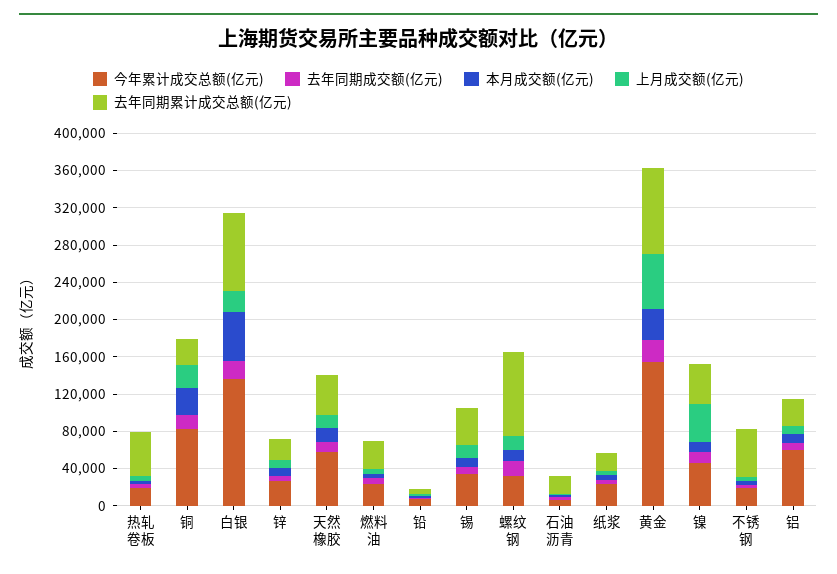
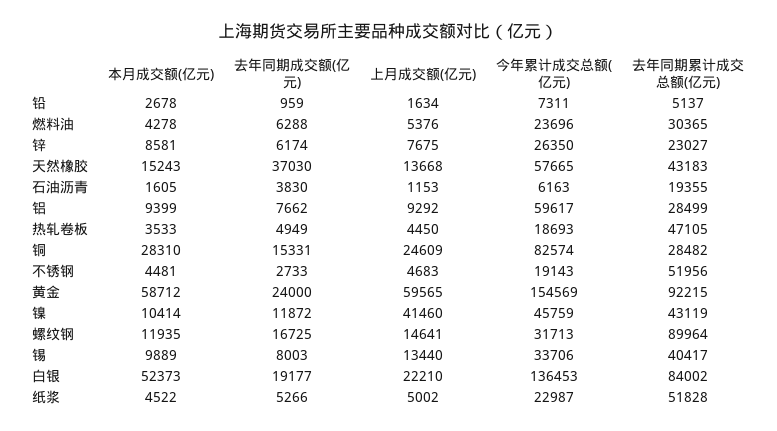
去年同期成交额(亿元), 天然橡胶: 10000 -> 37030
去年同期累计成交总额(亿元), 纸浆: 20000 -> 51828
本月成交额(亿元), 黄金: 30000 -> 58712

